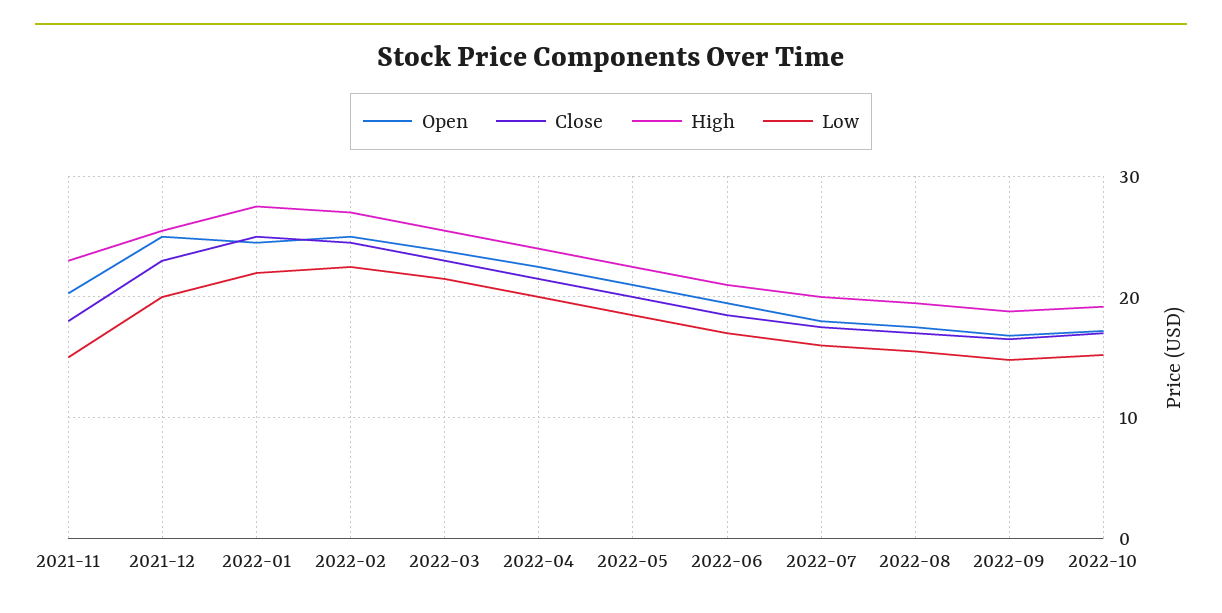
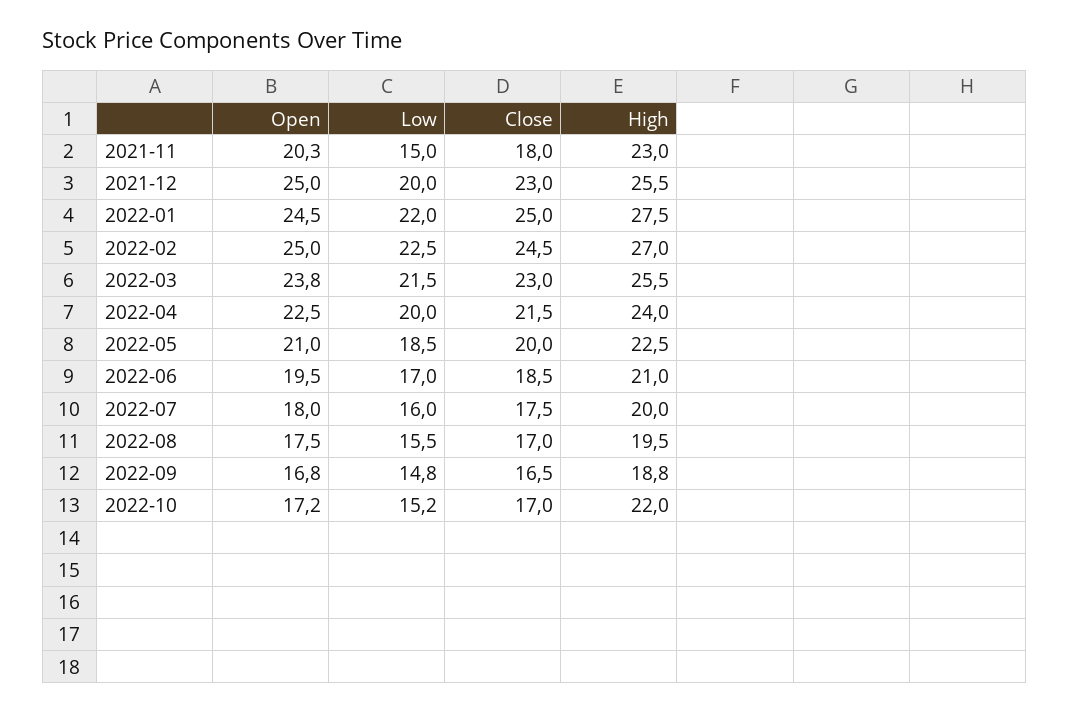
High, 2022-10: 19 -> 22

